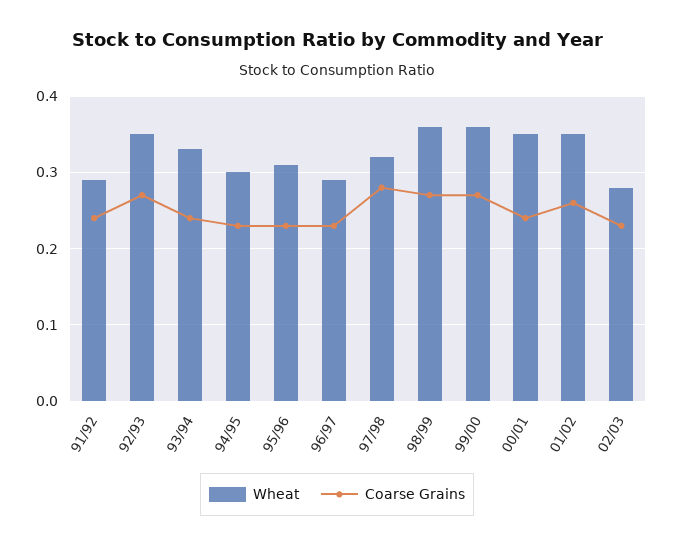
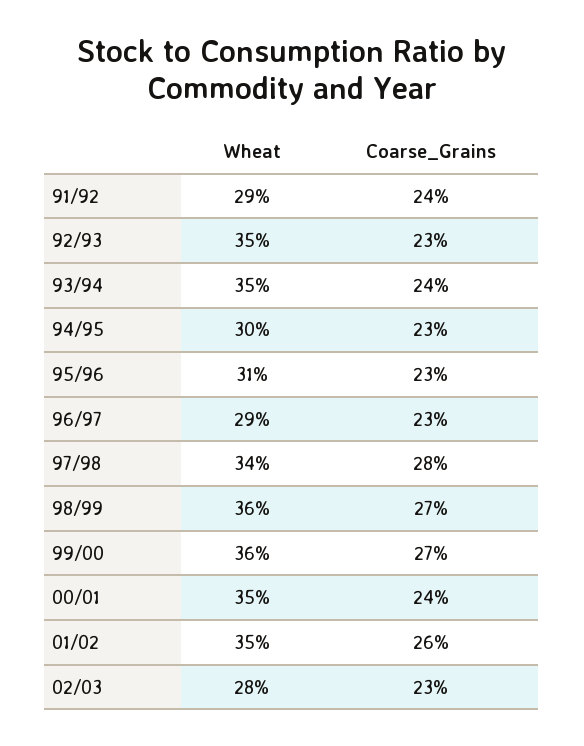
Coarse Grains, 92/93: 0.27 -> 0.23
Wheat, 93/94: 0.33 -> 0.35
Wheat, 97/98: 0.32 -> 0.34

